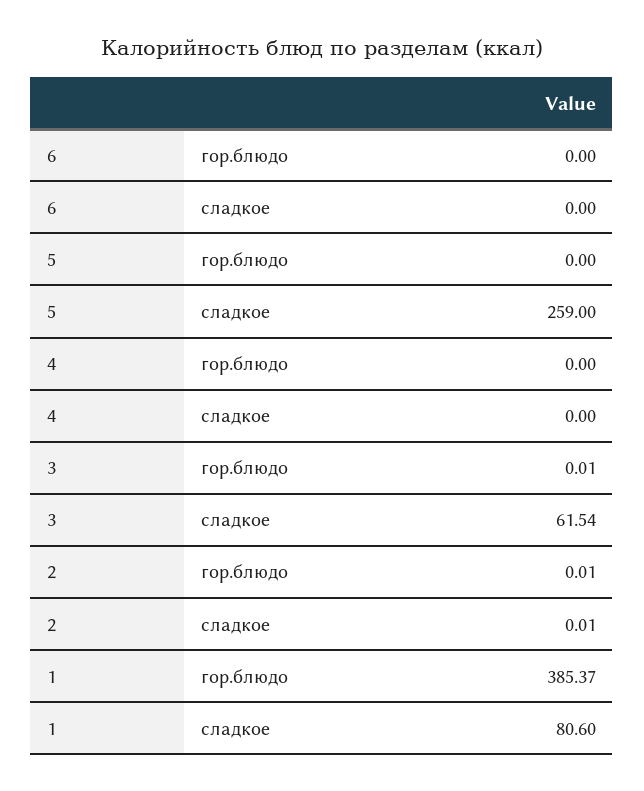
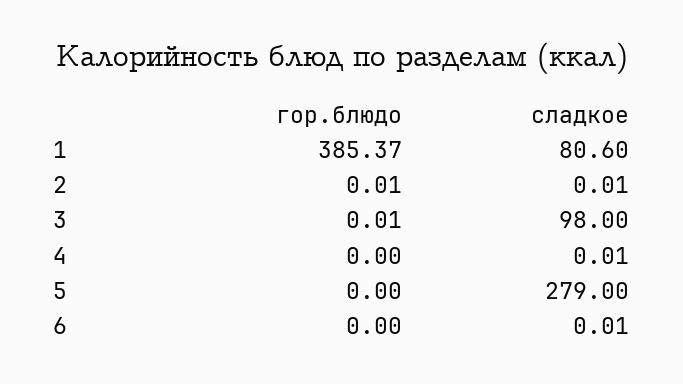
6, сладкое: 0 -> 0.01
5, сладкое: 259 -> 279
4, сладкое: 0 -> 0.01
3, сладкое: 61.54 -> 98

